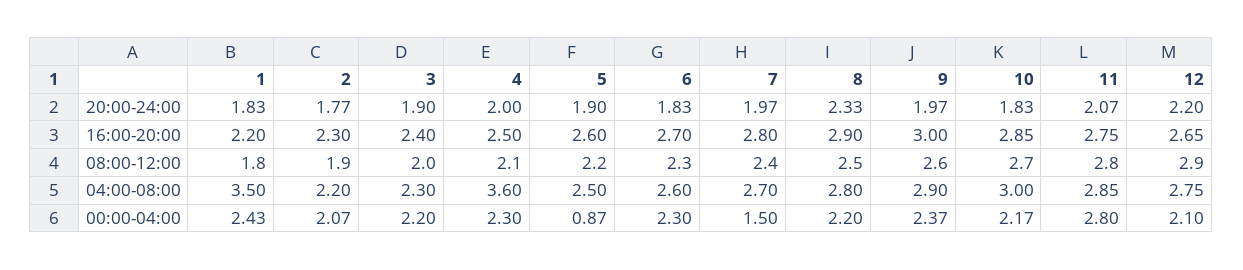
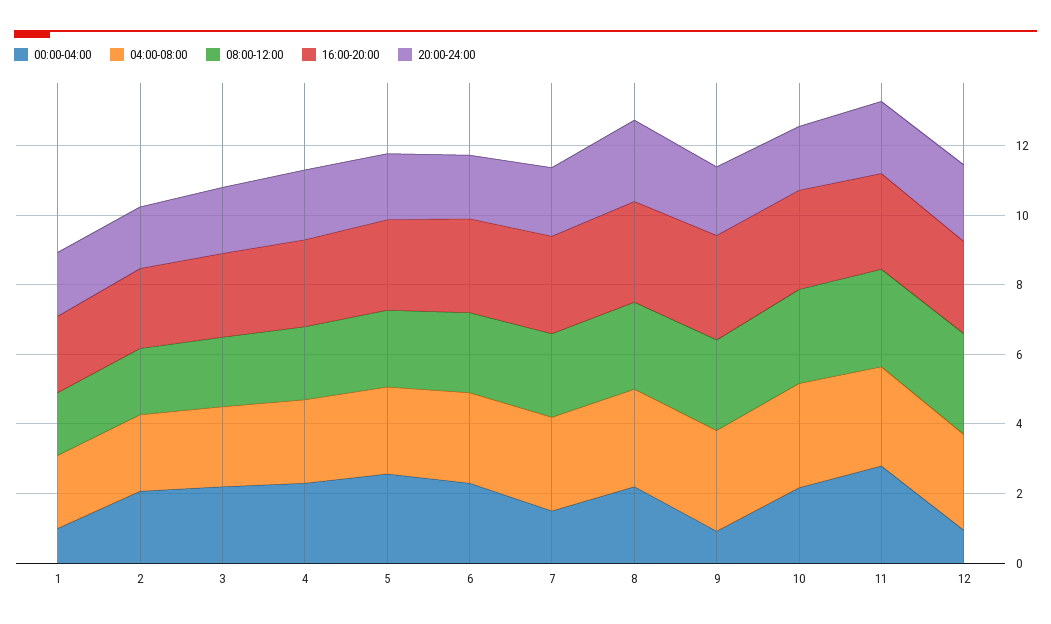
04:00-08:00, 1: 3.5 -> 2
04:00-08:00, 4: 3.6 -> 2.5
00:00-04:00, 1: 2.43 -> 1
00:00-04:00, 5: 0.87 -> 2.5
00:00-04:00, 9: 2.37 -> 1
00:00-04:00, 12: 2.1 -> 1

